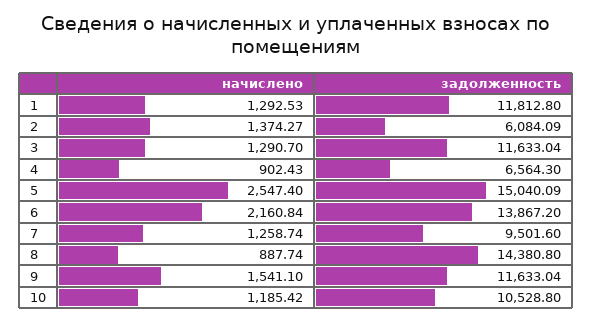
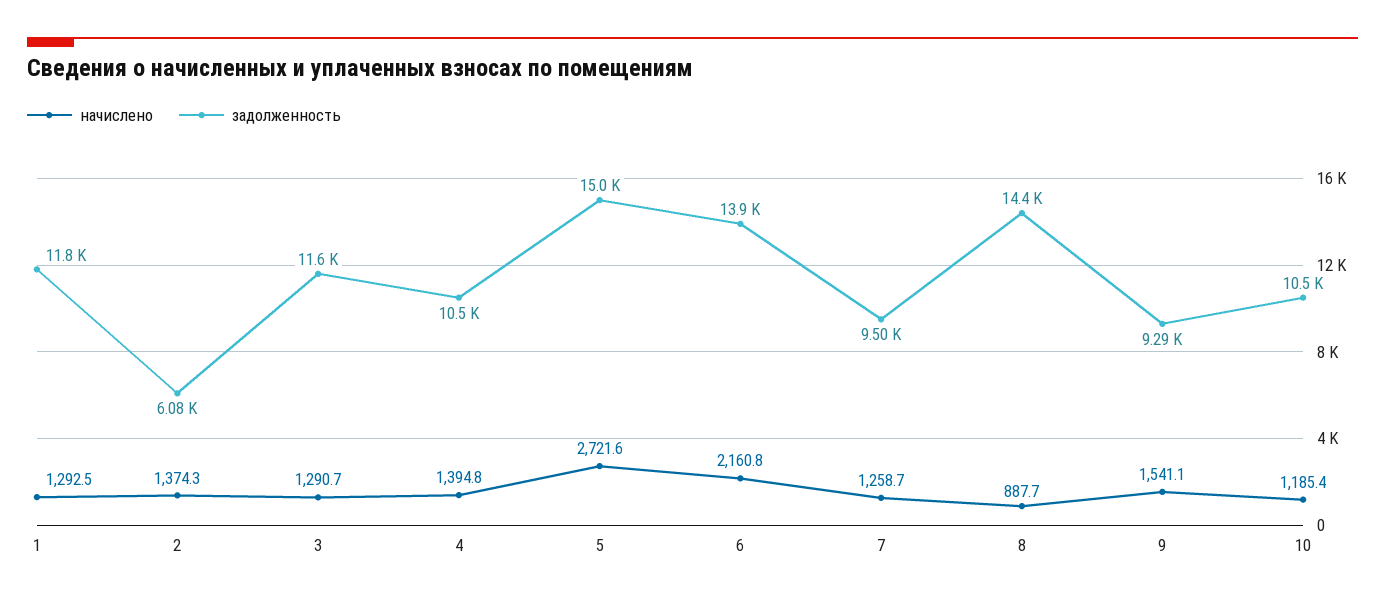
начислено, 4: 902.43 -> 1394.8
задолженность, 4: 6564.3 -> 10500
начислено, 5: 2547.4 -> 2721.6
задолженность, 9: 11633.04 -> 9290

